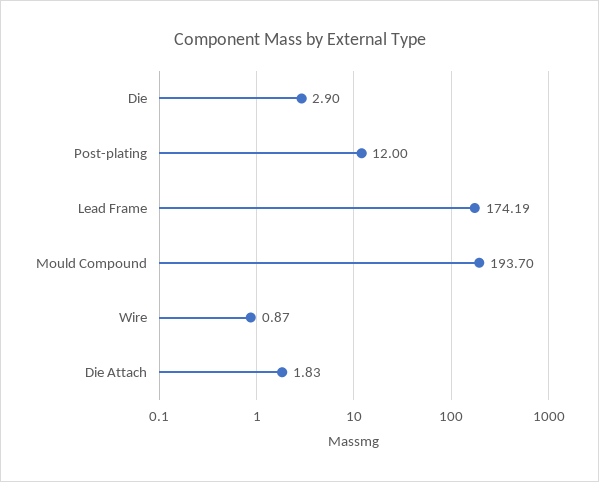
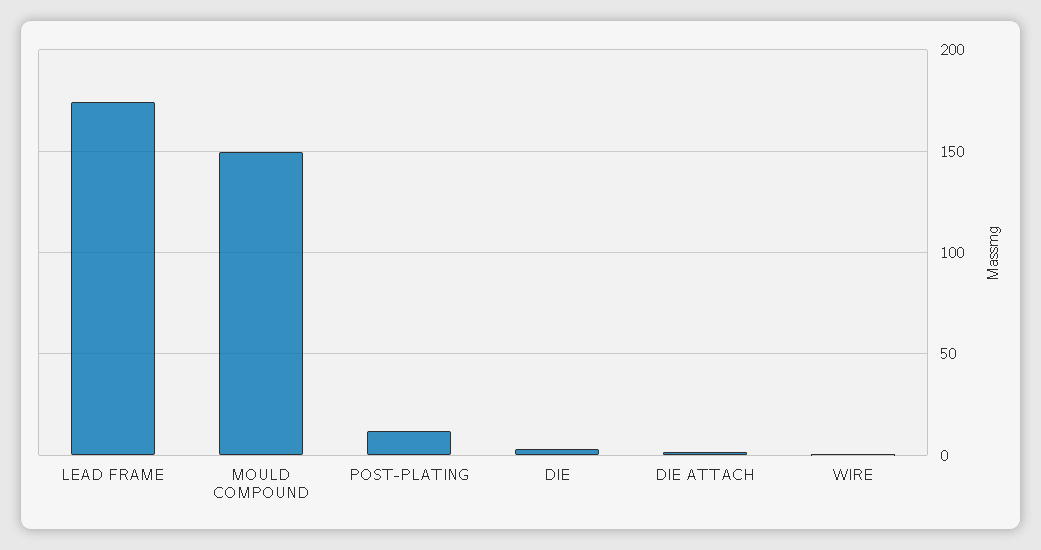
Mould Compound: 193.7 -> 150

